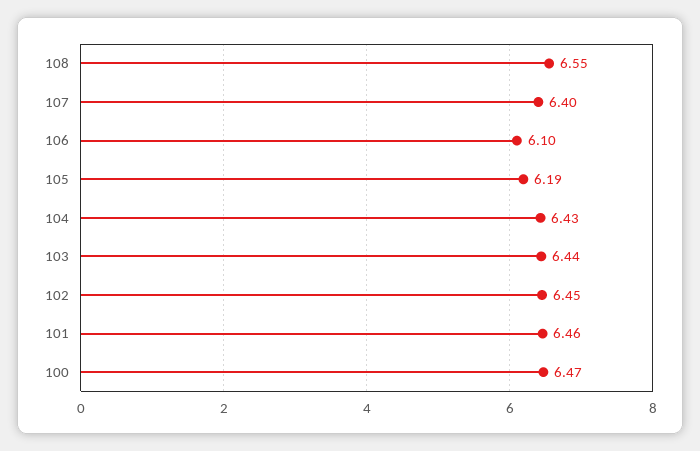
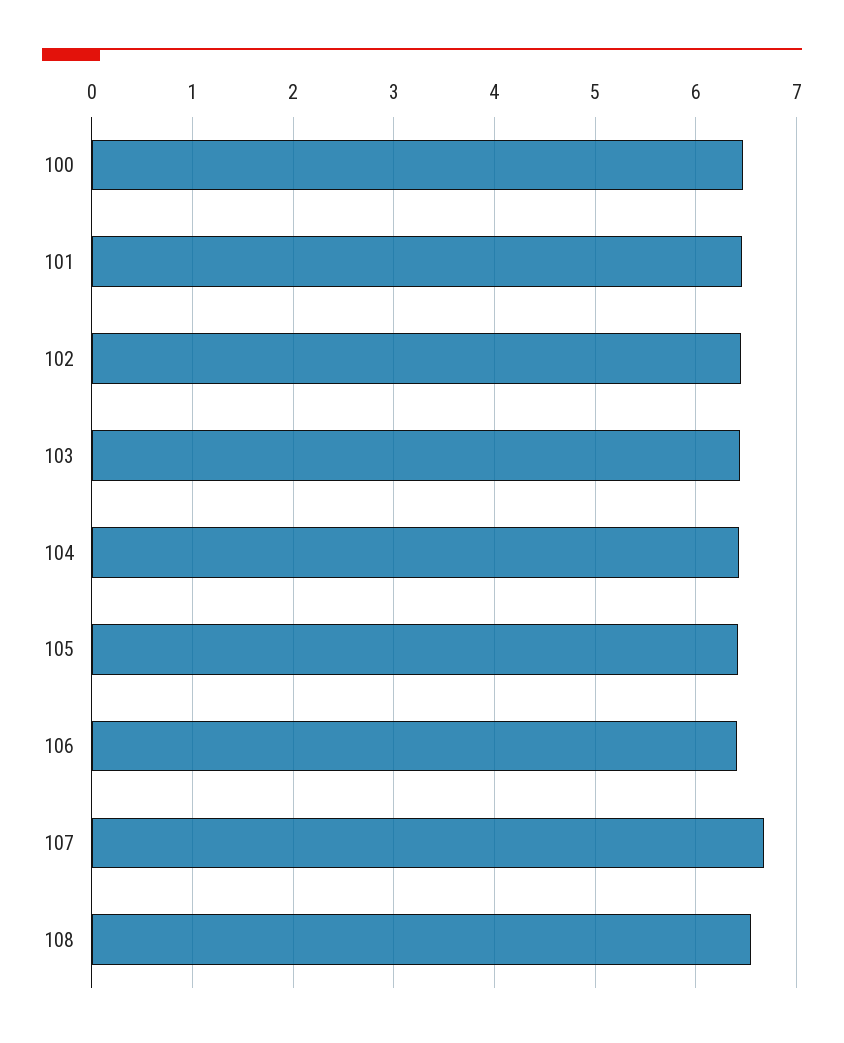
107: 6.4 -> 6.7
106: 6.1 -> 6.4
105: 6.19 -> 6.4

